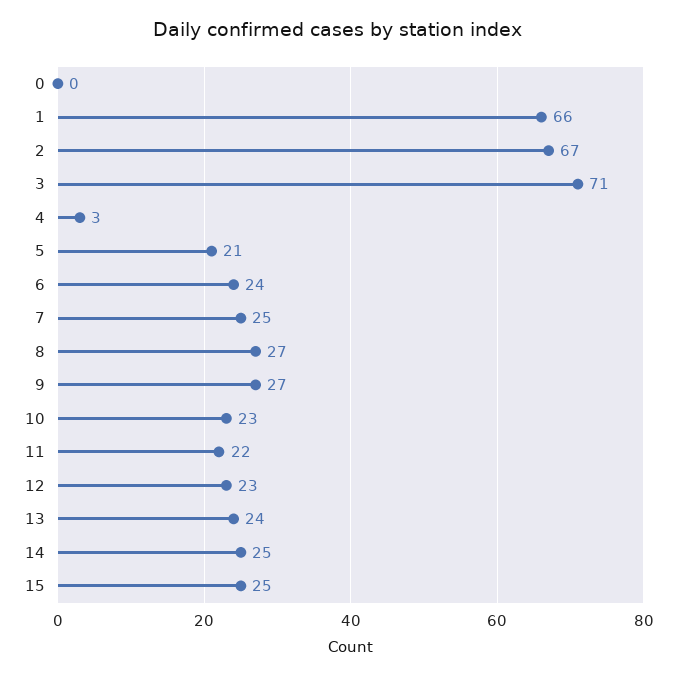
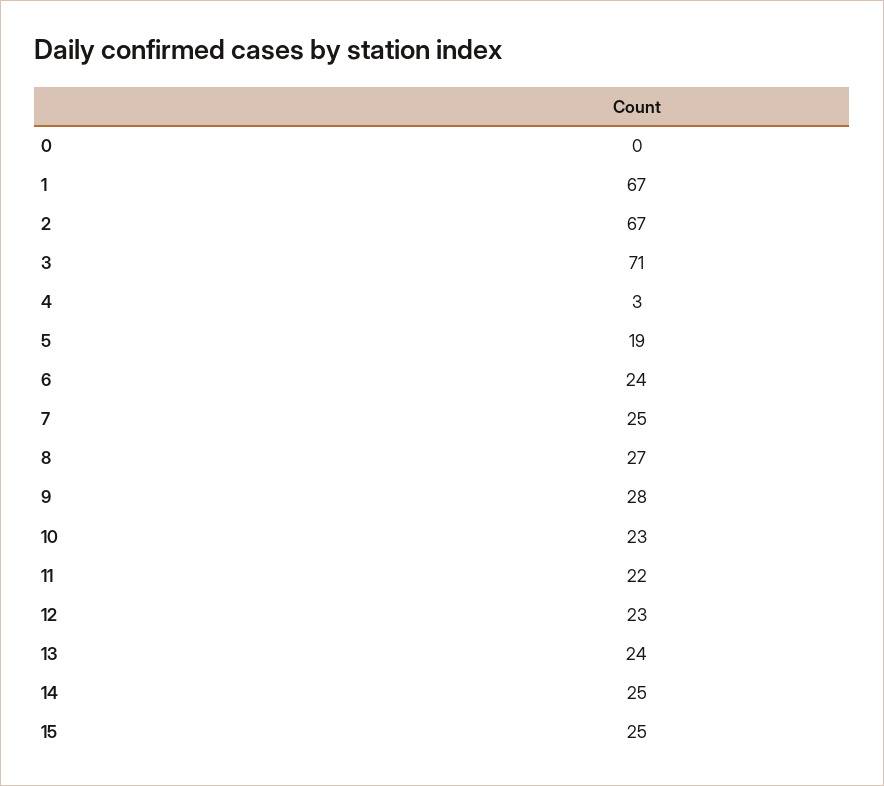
1: 66 -> 67
5: 21 -> 19
9: 27 -> 28

